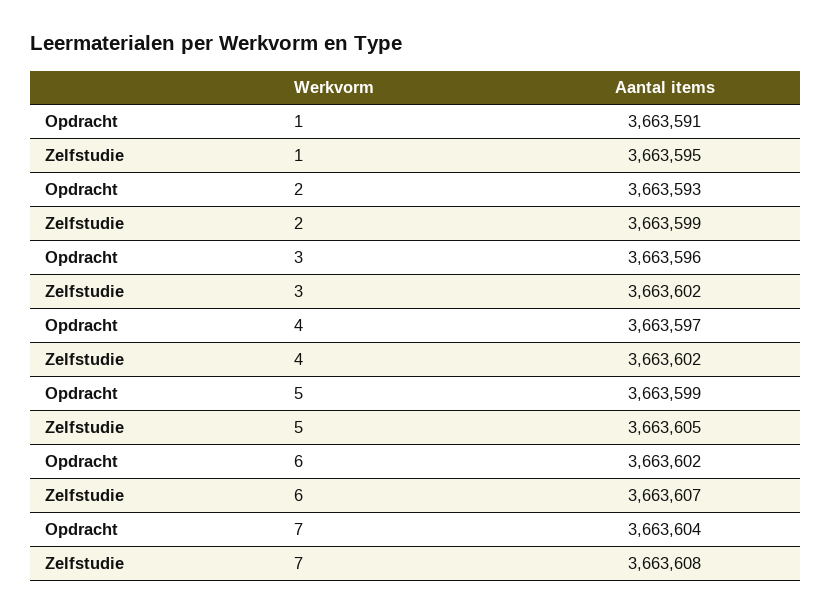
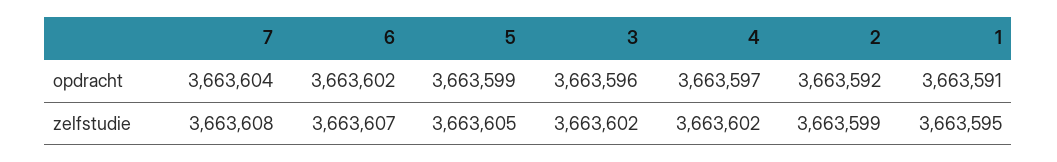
Opdracht, 2: 3663593 -> 3663592

